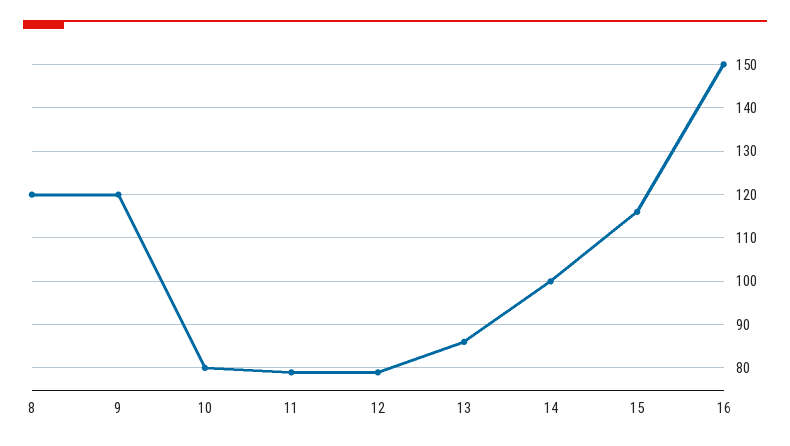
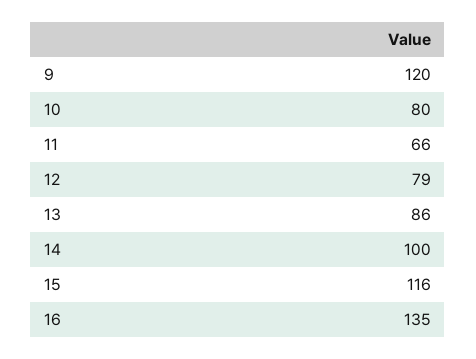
8: 120 -> none
11: 80 -> 66
16: 150 -> 135

